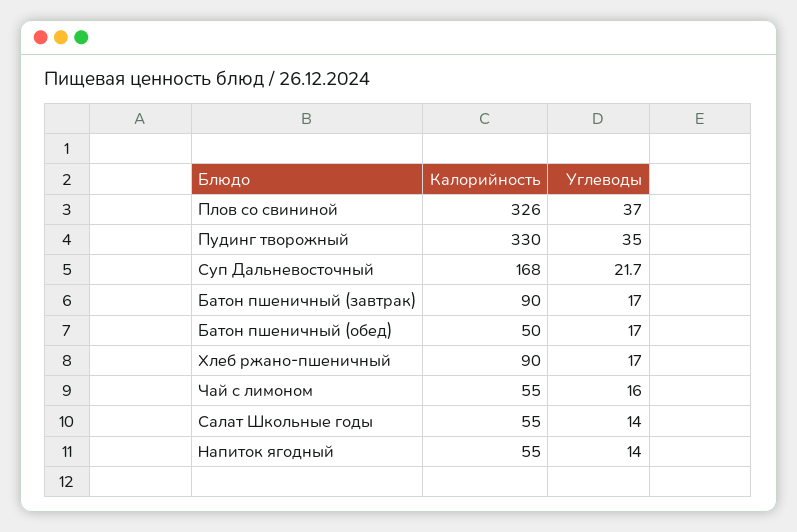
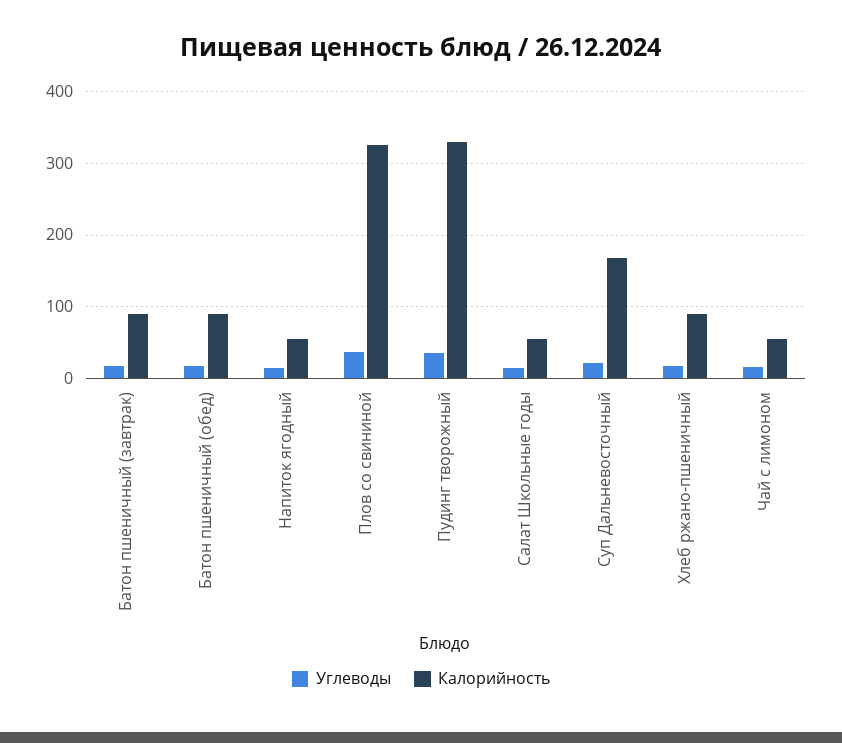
Калорийность, Батон пшеничный (обед): 50 -> 90

